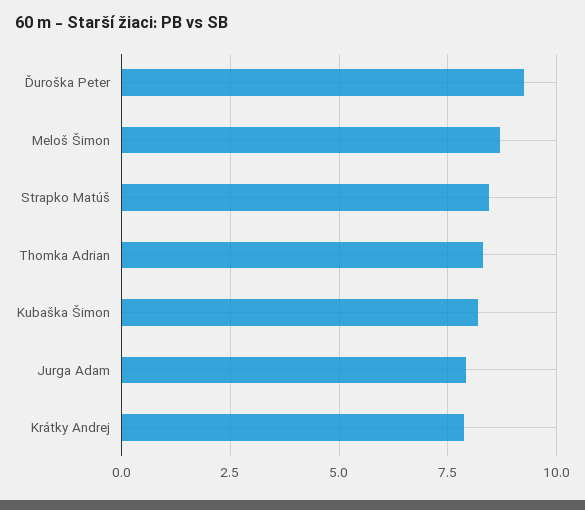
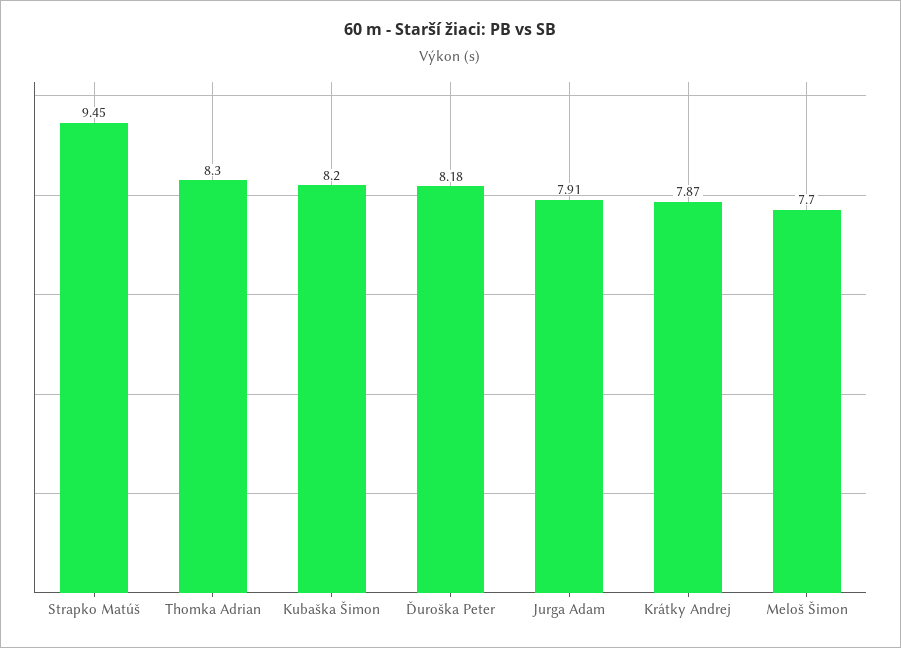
Ďuroška Peter: 9.25 -> 8.18
Meloš Šimon: 8.75 -> 7.7
Strapko Matúš: 8.5 -> 9.45

